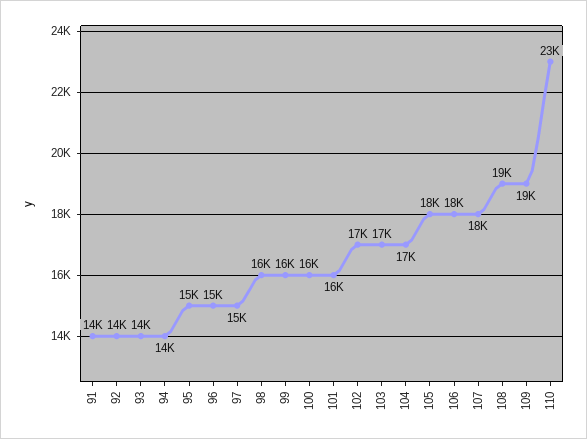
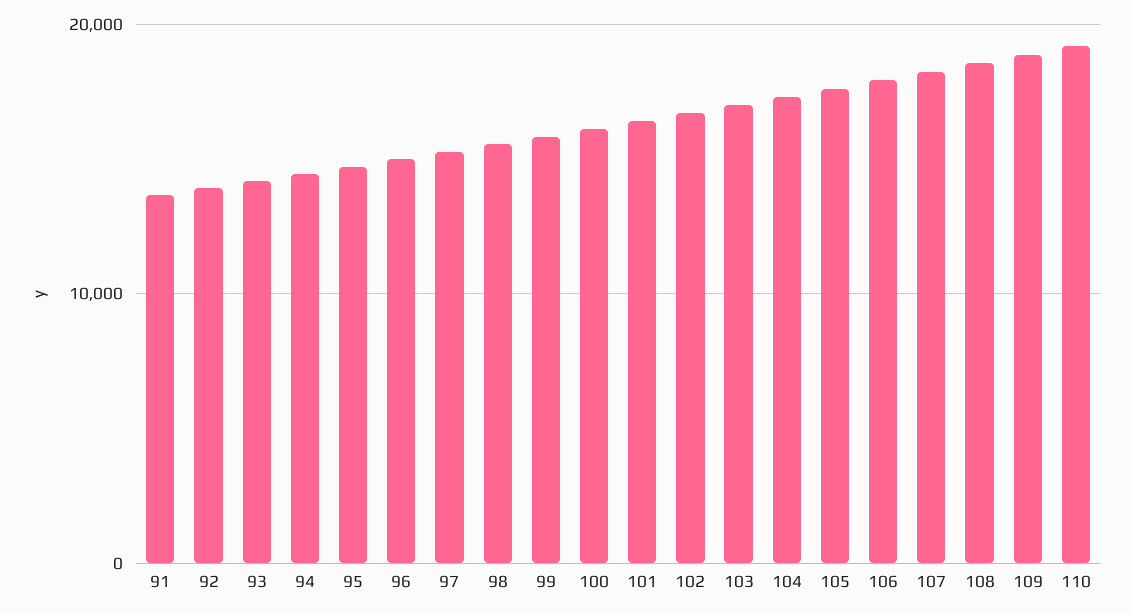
110: 23000 -> 19000

